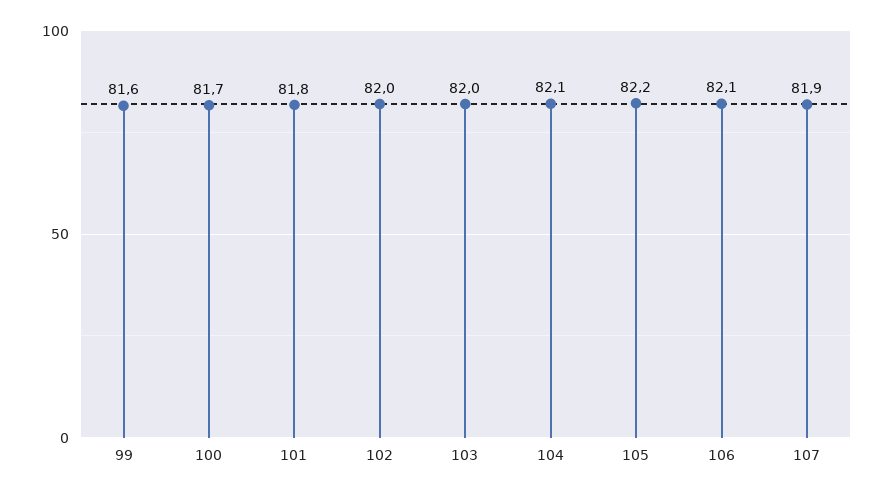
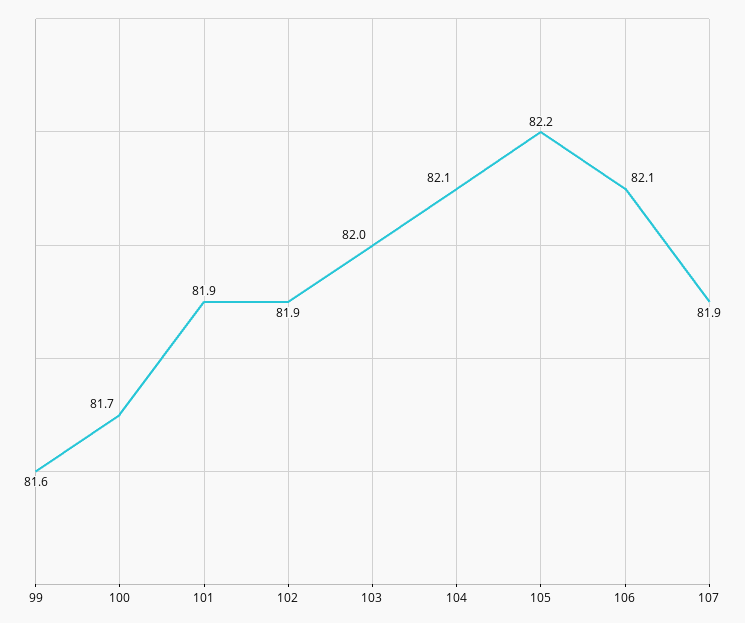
101: 81.8 -> 81.9
102: 82 -> 81.9

